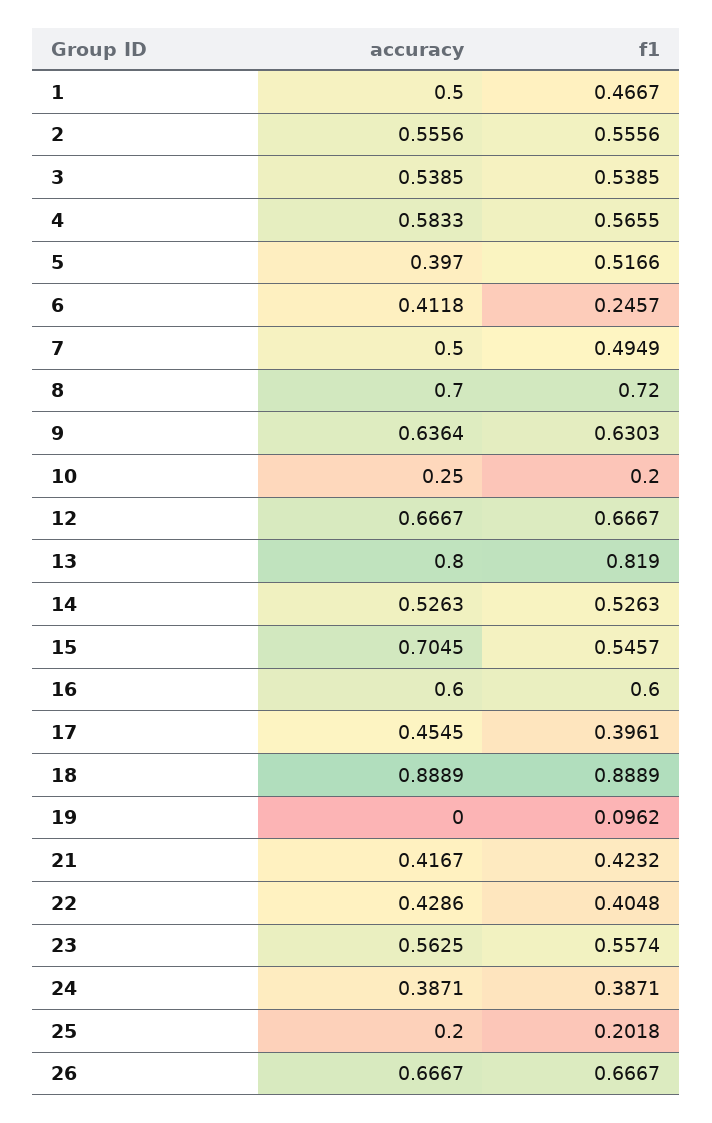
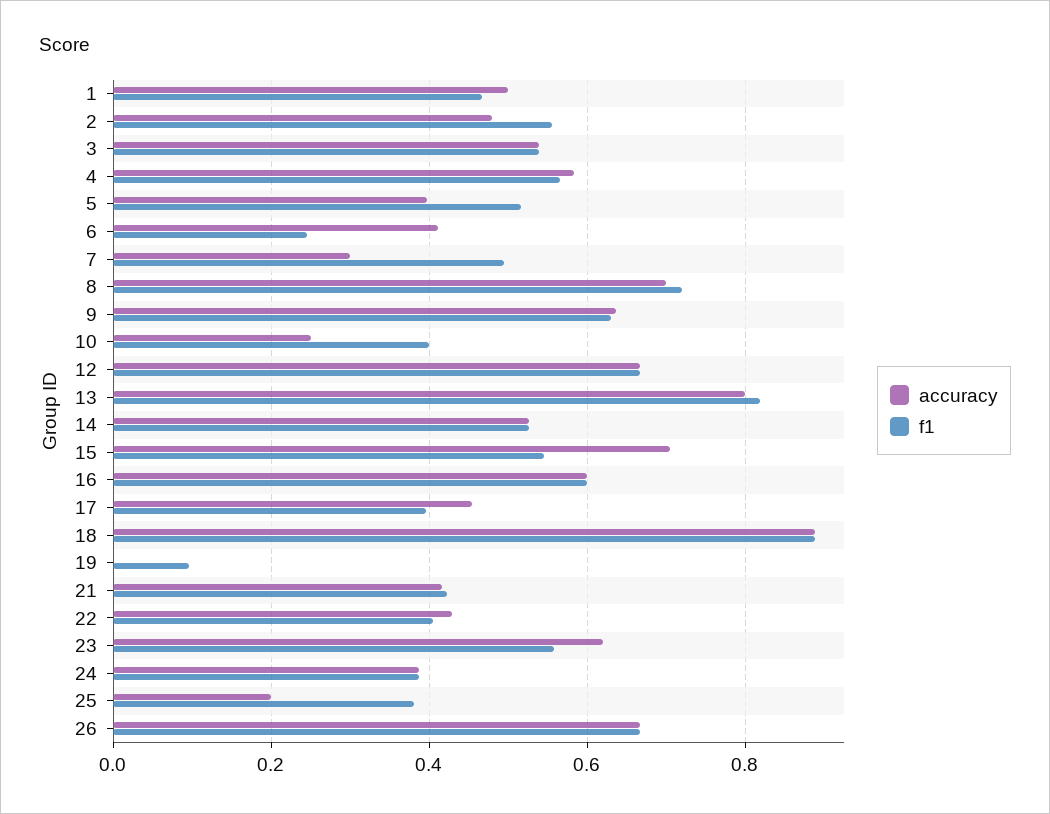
accuracy, 2: 0.5556 -> 0.48
accuracy, 7: 0.5 -> 0.3
f1, 10: 0.2 -> 0.4
accuracy, 23: 0.5625 -> 0.62
f1, 25: 0.2018 -> 0.38

